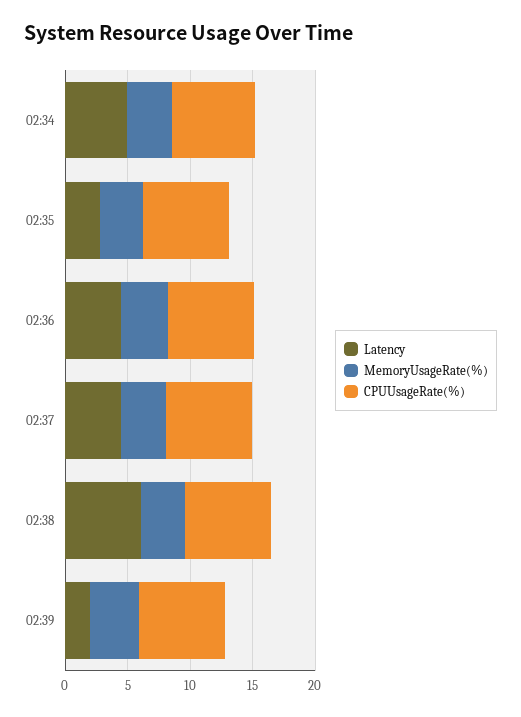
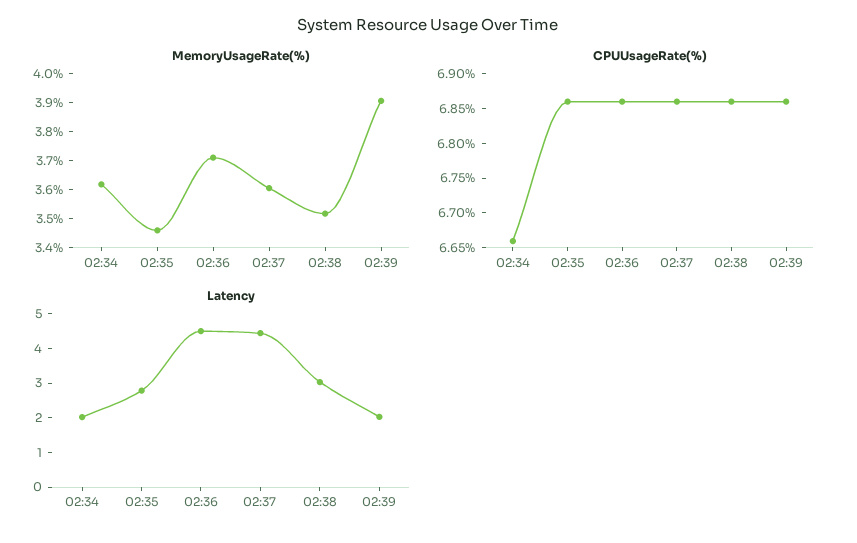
Latency, 02:34: 5 -> 2
Latency, 02:38: 6 -> 3

